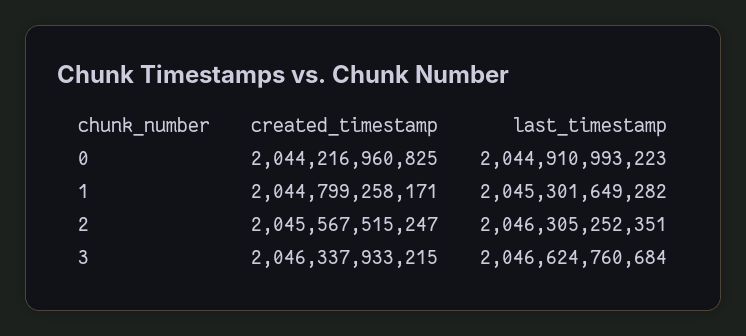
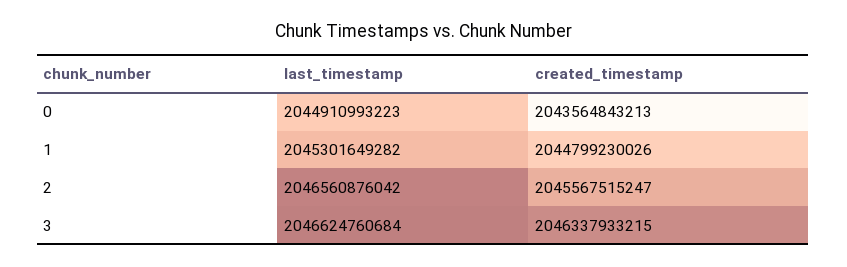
created_timestamp, 0: 2044216960825 -> 2043564843213
created_timestamp, 1: 2044799258171 -> 2044799230026
last_timestamp, 2: 2046305252351 -> 2046560876042

